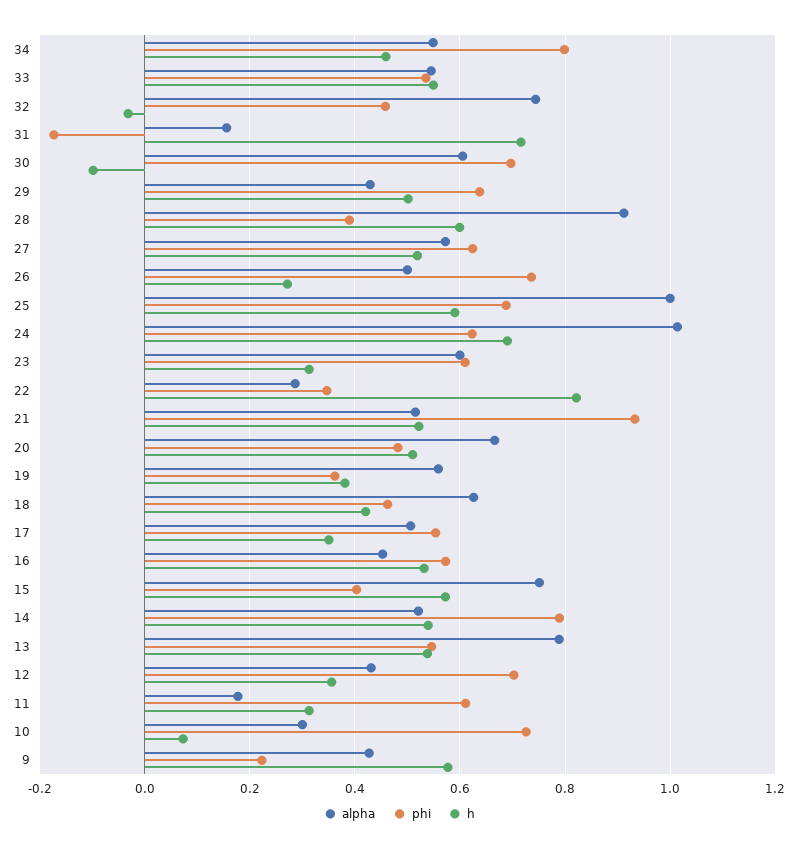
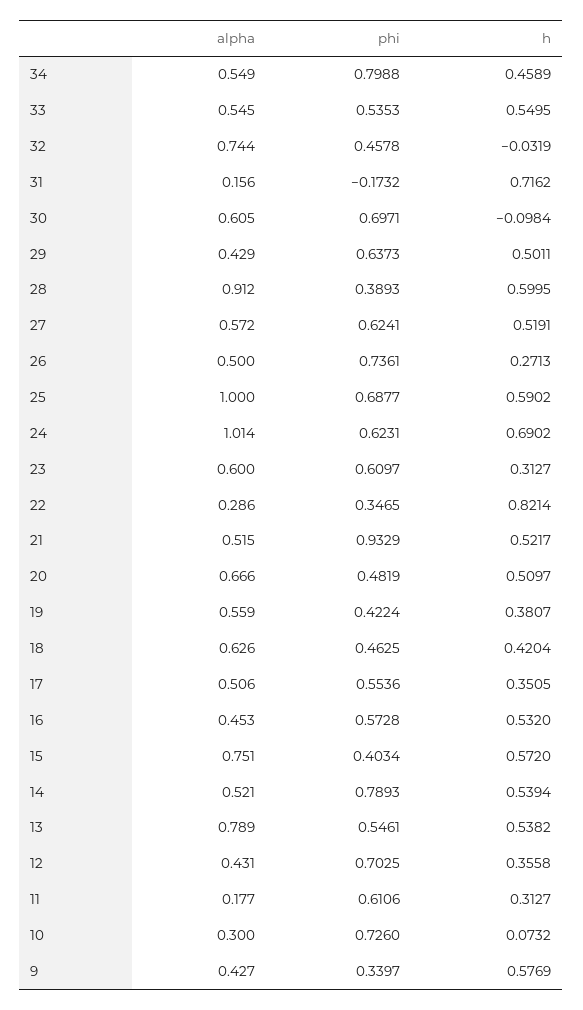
phi, 19: 0.36 -> 0.4224
phi, 9: 0.22 -> 0.3397

